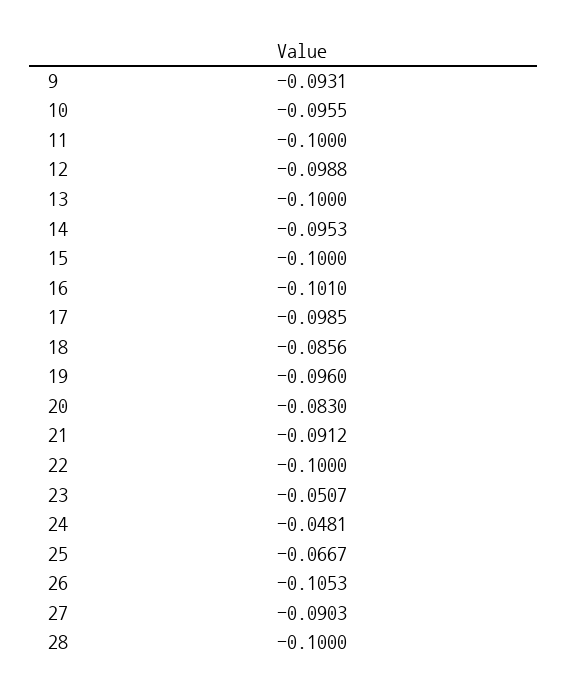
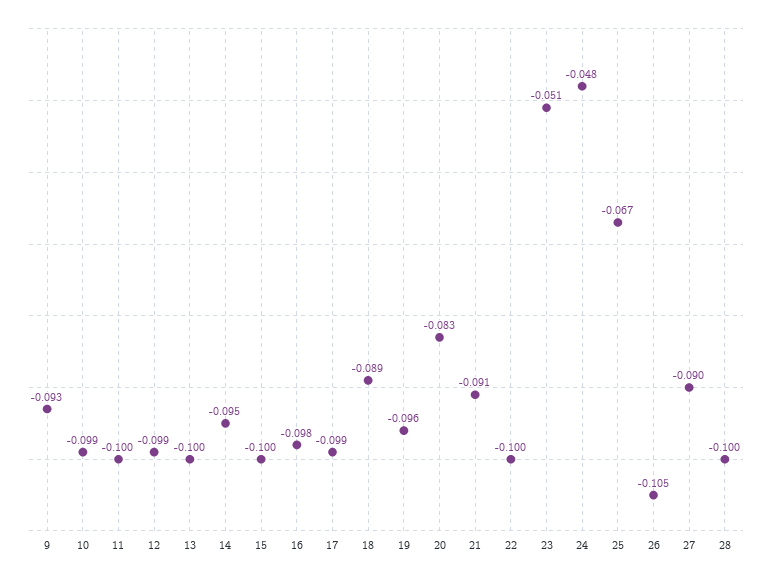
10: -0.0955 -> -0.099
16: -0.101 -> -0.098
18: -0.0856 -> -0.089

